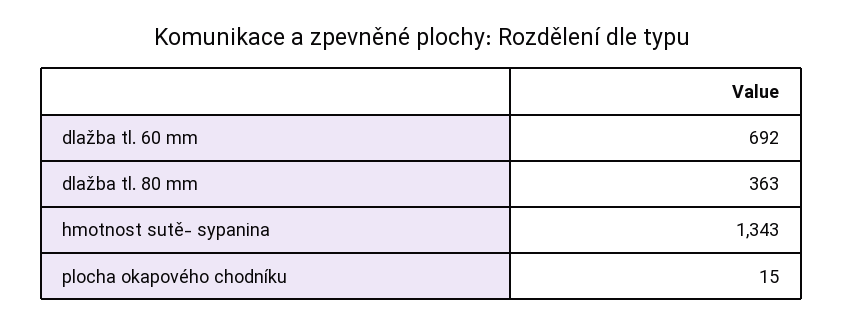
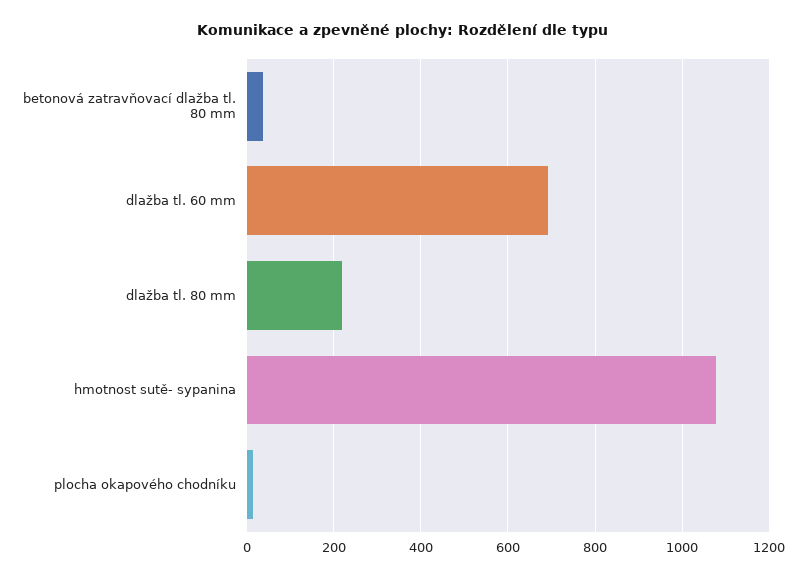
dlažba tl. 80 mm: 363 -> 220
hmotnost sutě- sypanina: 1343 -> 1080
betonová zatravňovací dlažba tl. 80 mm: none -> 40

